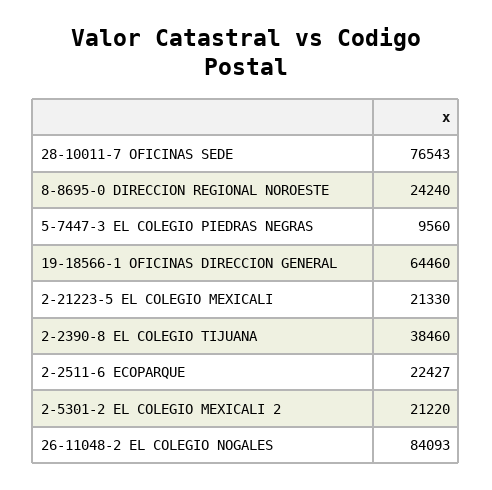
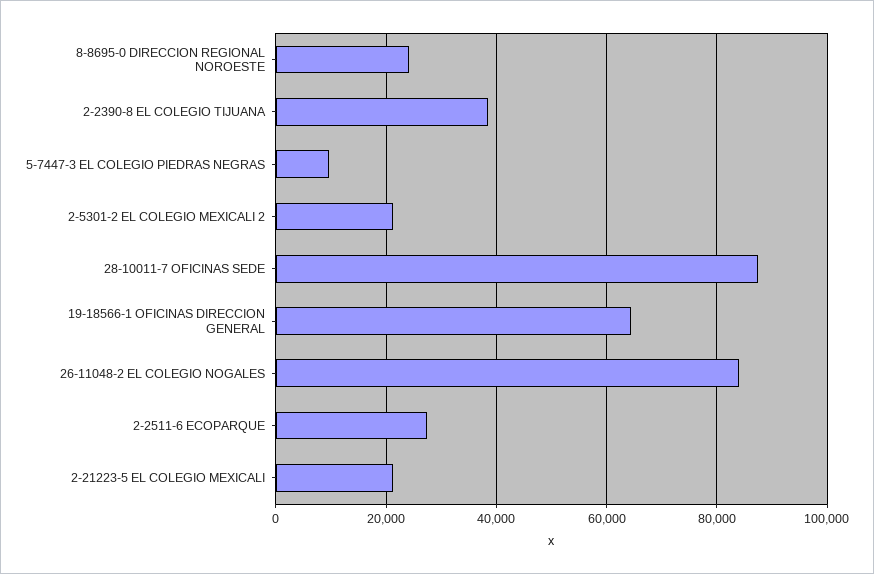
28-10011-7 OFICINAS SEDE: 76543 -> 88000
2-2511-6 ECOPARQUE: 22427 -> 28000

